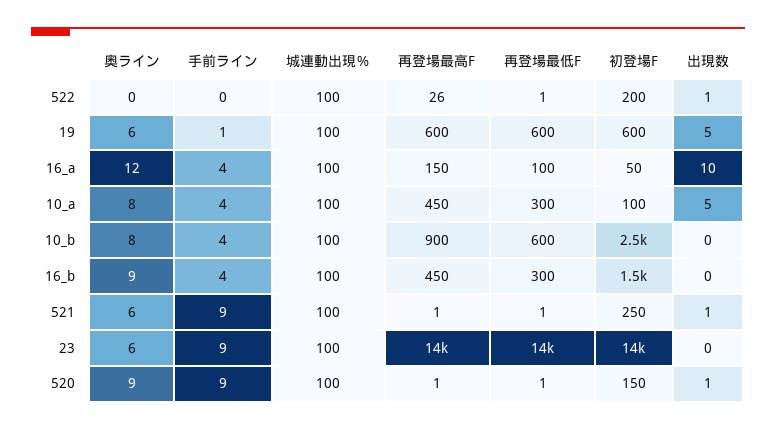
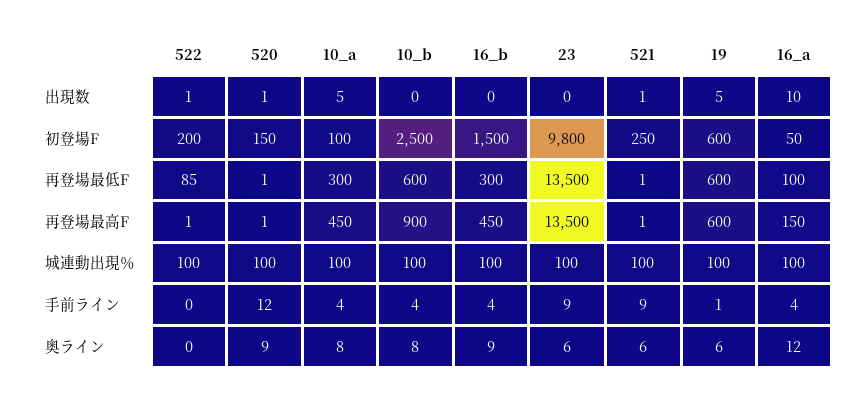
再登場最高F, 522: 26 -> 1
再登場最低F, 522: 1 -> 85
初登場F, 23: 14000 -> 9800
手前ライン, 520: 9 -> 12

